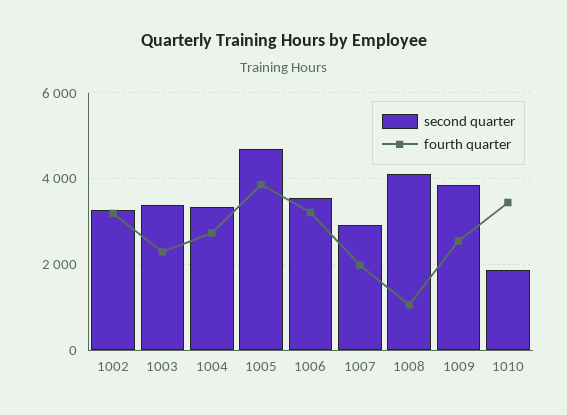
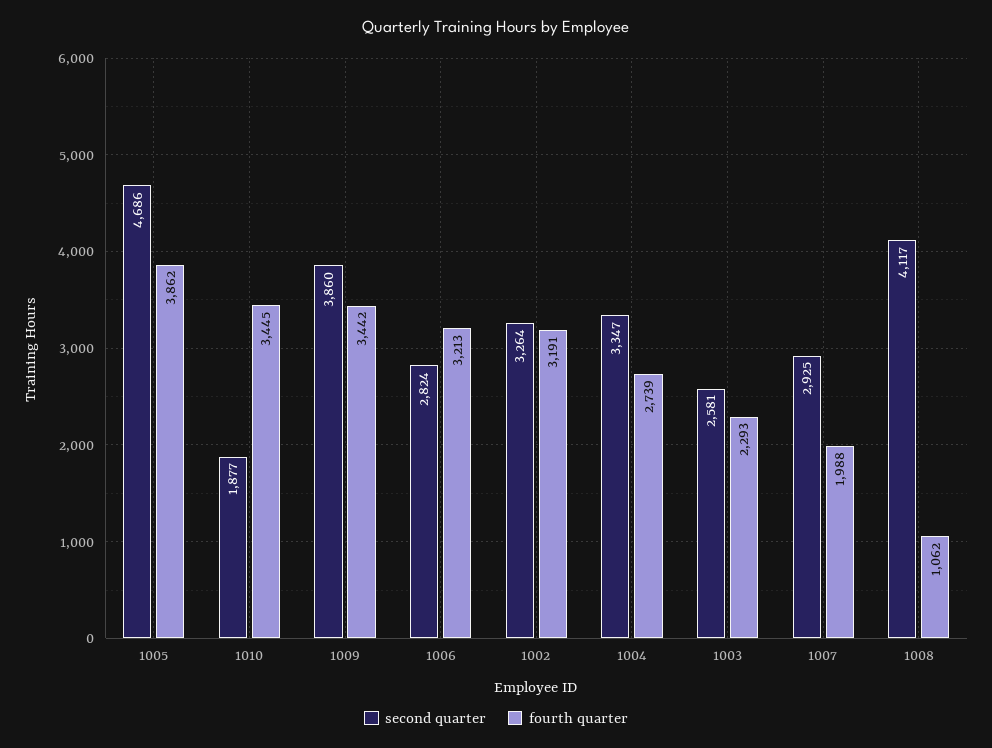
second quarter, 1003: 3400 -> 2581
second quarter, 1006: 3600 -> 2824
fourth quarter, 1009: 2600 -> 3442

